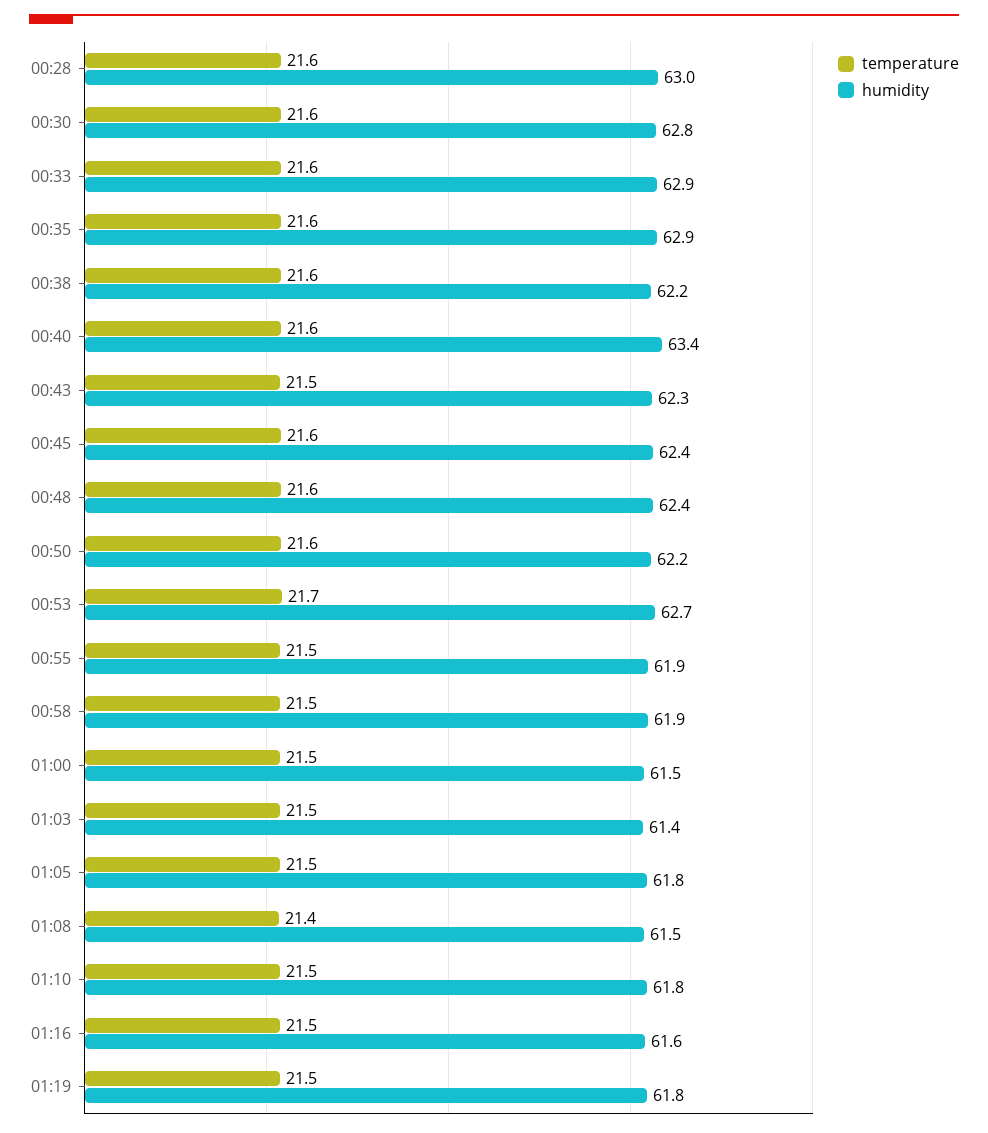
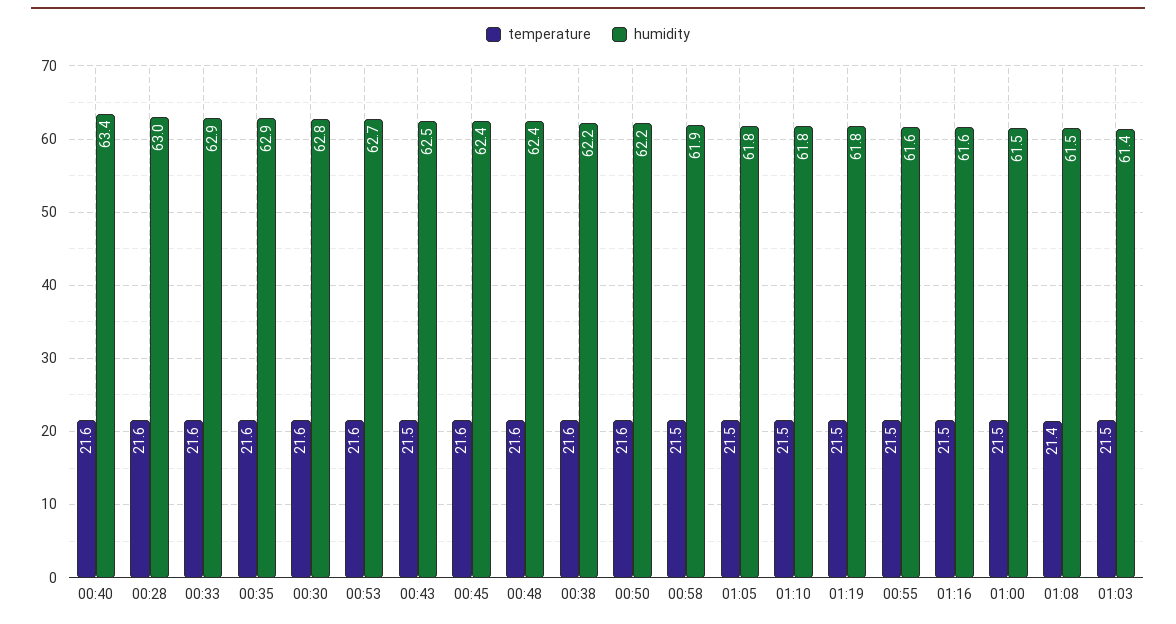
humidity, 00:43: 62.3 -> 62.5
temperature, 00:53: 21.7 -> 21.6
humidity, 00:55: 61.9 -> 61.6

